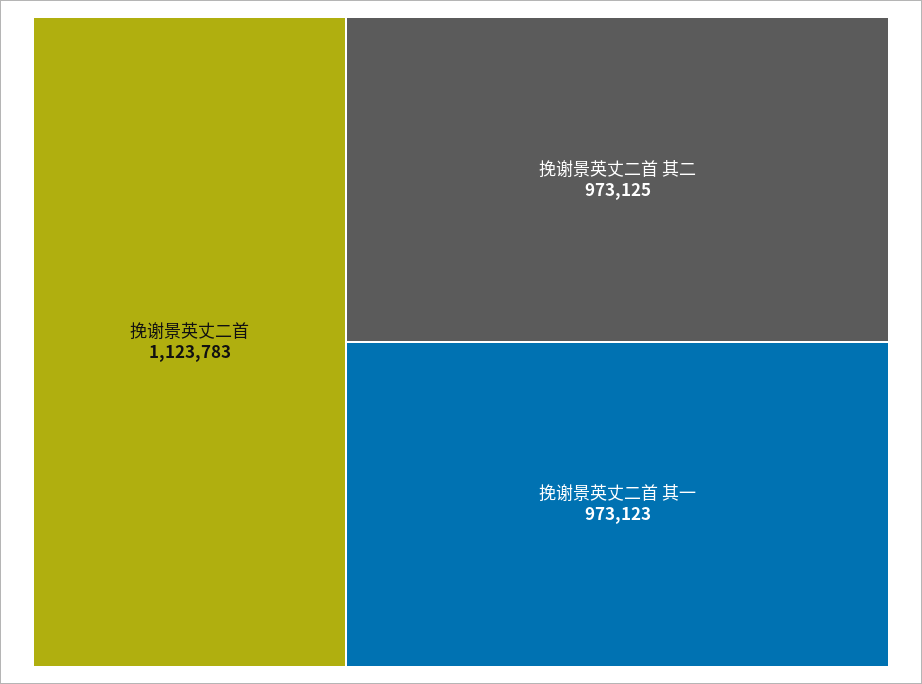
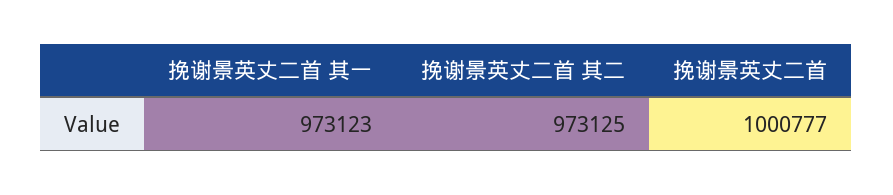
挽谢景英丈二首: 1123783 -> 1000777

